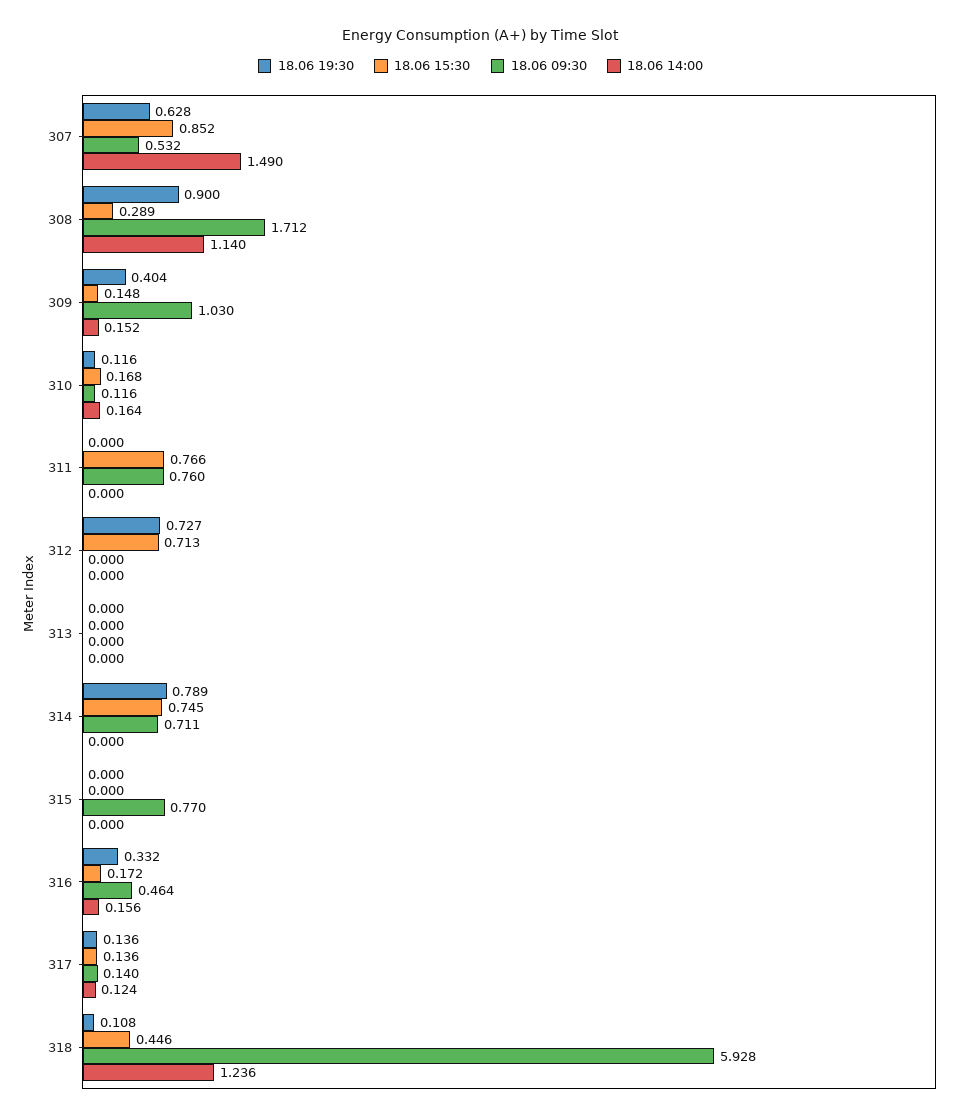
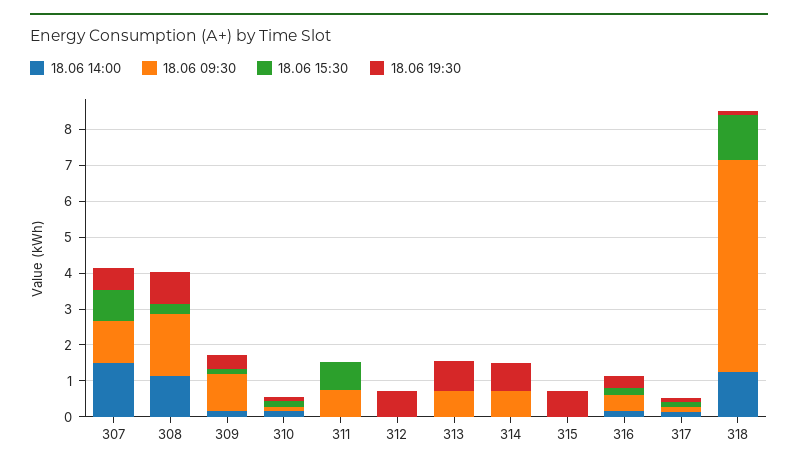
18.06 09:30, 307: 0.532 -> 1.25
18.06 15:30, 312: 0.713 -> 0
18.06 19:30, 313: 0 -> 0.75
18.06 09:30, 313: 0 -> 0.75
18.06 15:30, 314: 0.745 -> 0
18.06 19:30, 315: 0 -> 0.75
18.06 09:30, 315: 0.77 -> 0
18.06 15:30, 318: 0.446 -> 1.25

